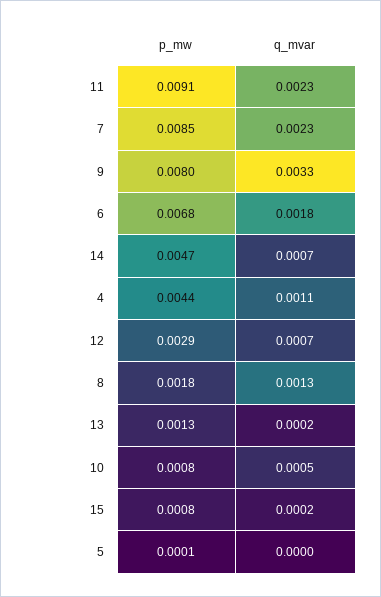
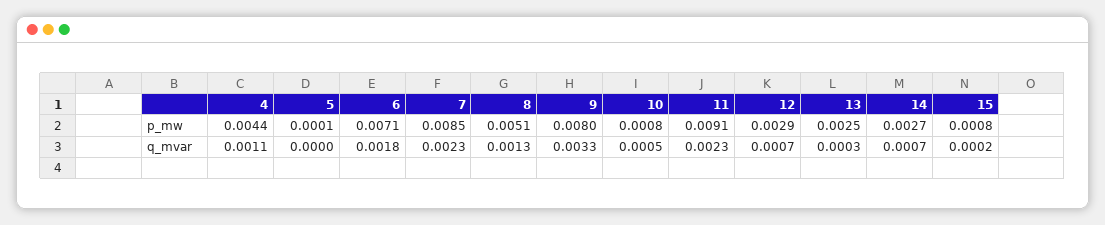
p_mw, 6: 0.0068 -> 0.0071
p_mw, 14: 0.0047 -> 0.0027
p_mw, 8: 0.0018 -> 0.0051
p_mw, 13: 0.0013 -> 0.0025
q_mvar, 13: 0.0002 -> 0.0003

